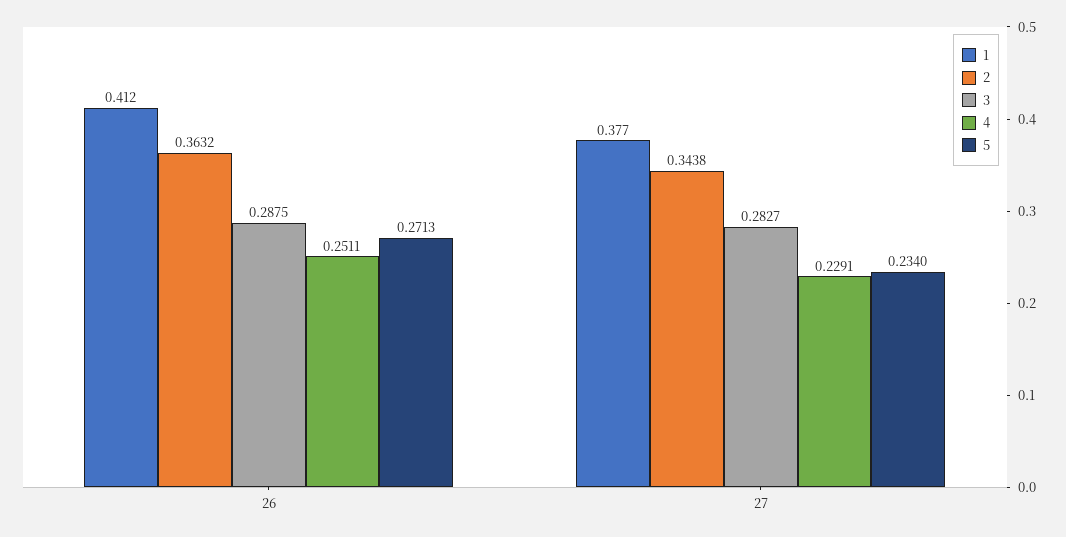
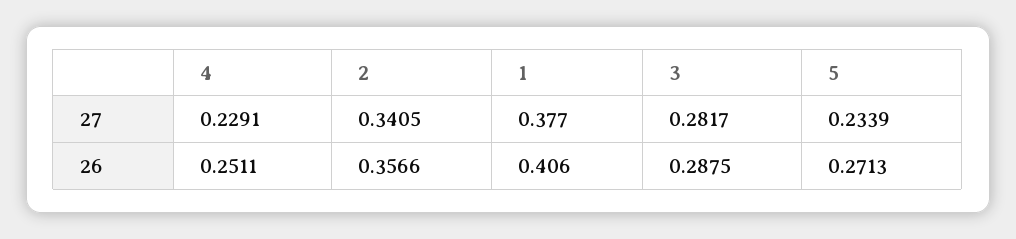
1, 26: 0.412 -> 0.406
2, 26: 0.3632 -> 0.3566
2, 27: 0.3438 -> 0.3405
3, 27: 0.2827 -> 0.2817
5, 27: 0.234 -> 0.2339

